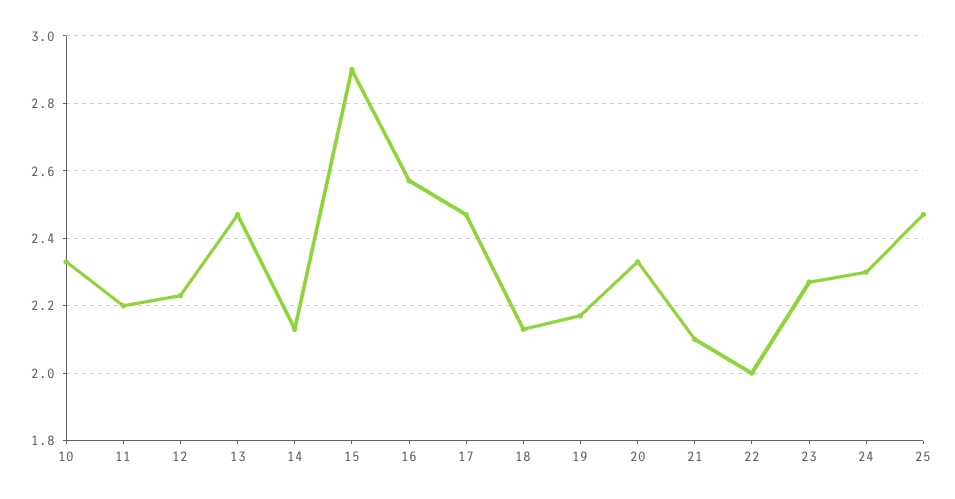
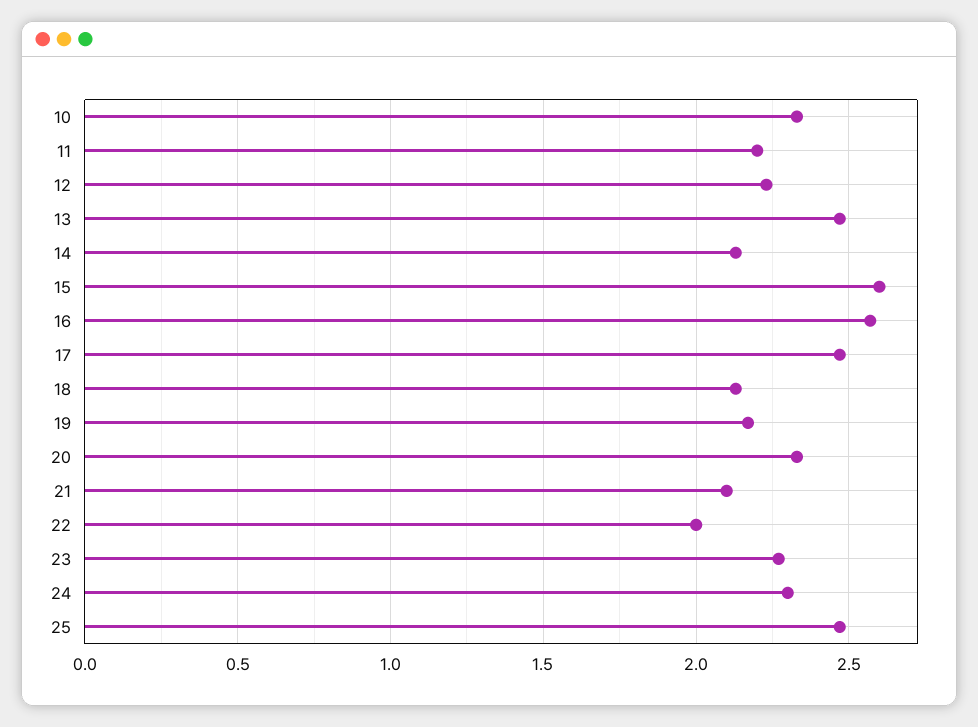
15: 2.9 -> 2.6

